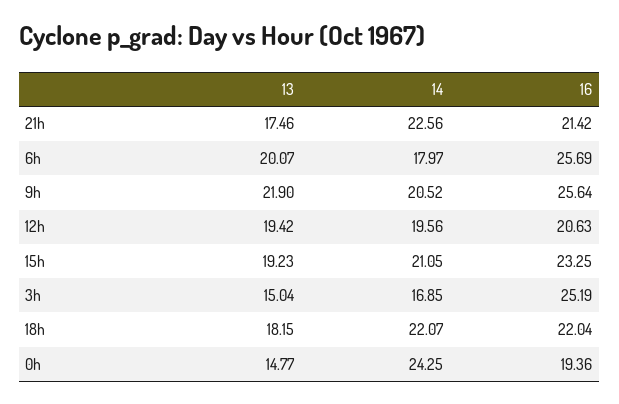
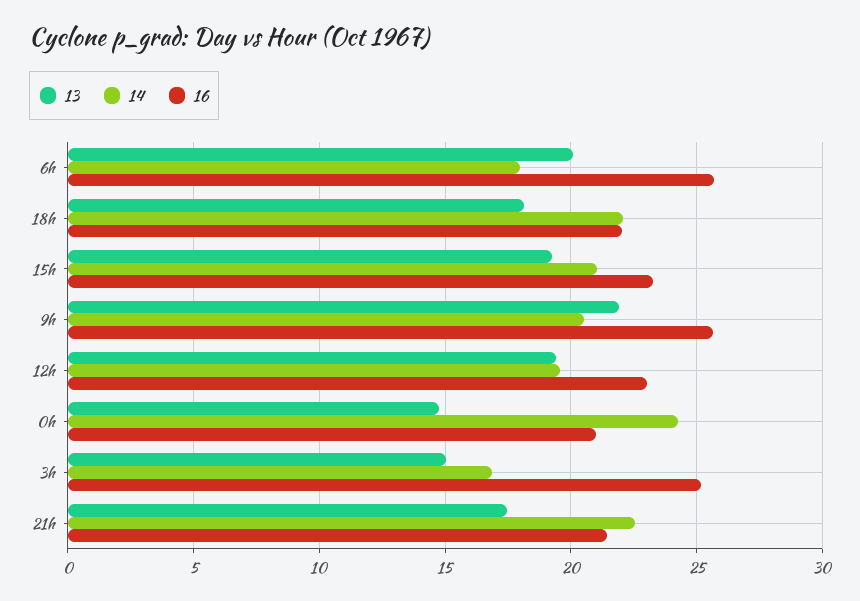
16, 12h: 20.63 -> 23
16, 0h: 19.36 -> 21

